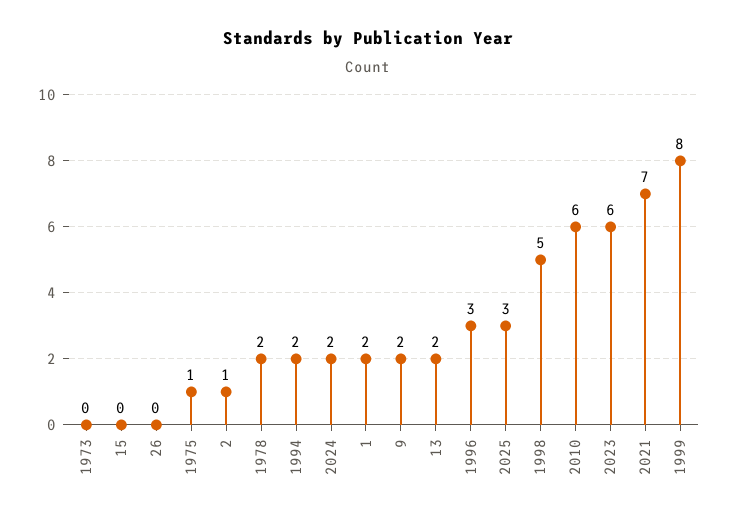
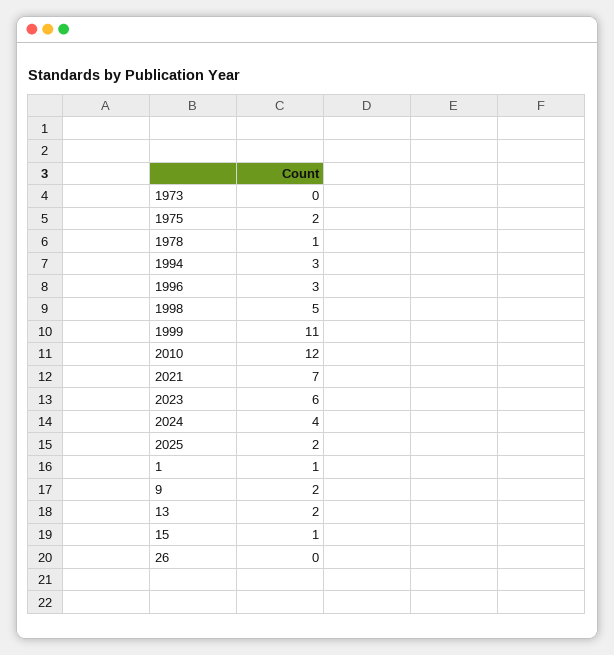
15: 0 -> 1
1975: 1 -> 2
2: 1 -> none
1978: 2 -> 1
1994: 2 -> 3
2024: 2 -> 4
1: 2 -> 1
2025: 3 -> 2
2010: 6 -> 12
1999: 8 -> 11

